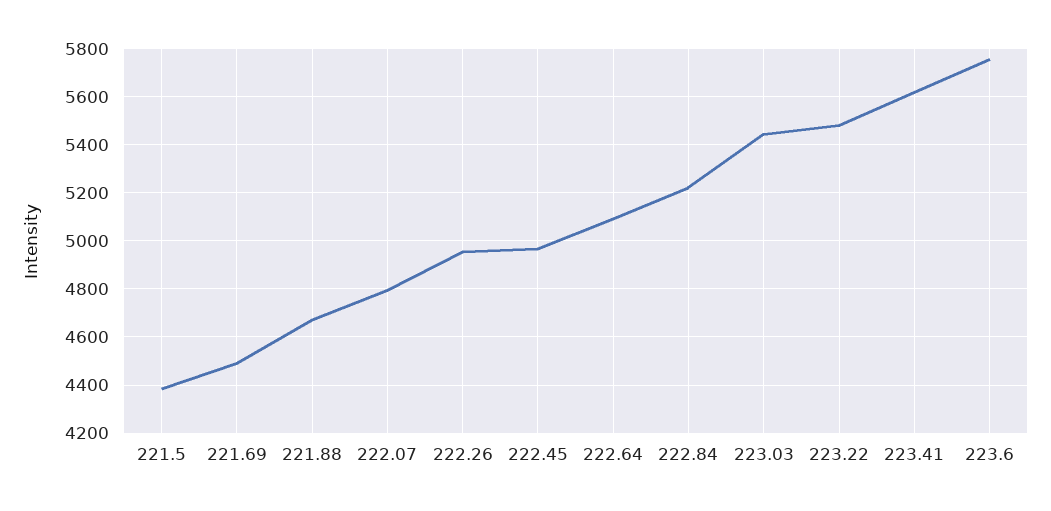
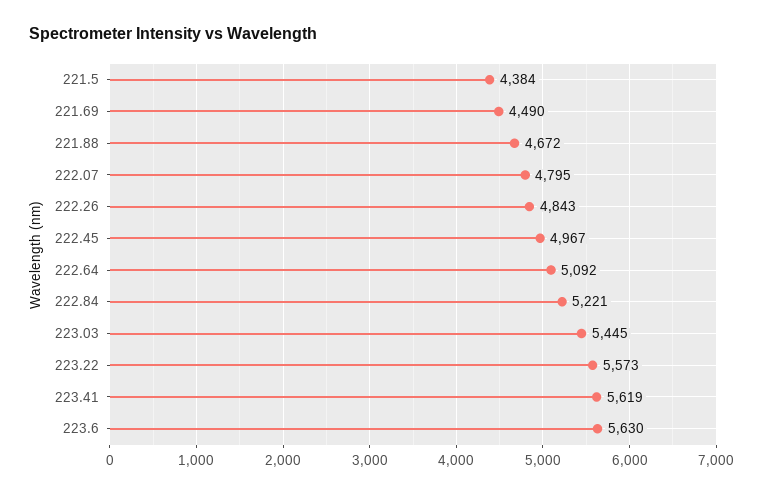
222.26: 4950 -> 4843
223.22: 5475 -> 5573
223.6: 5750 -> 5630

